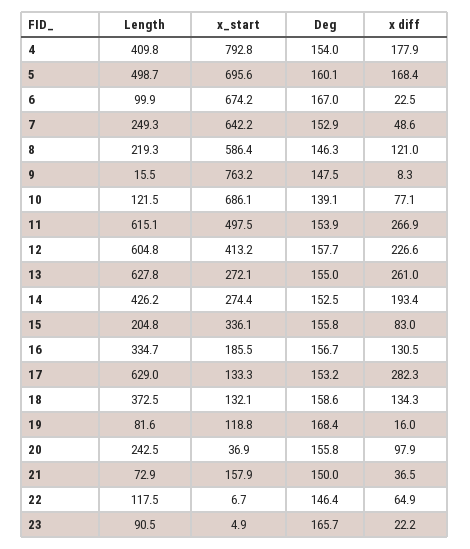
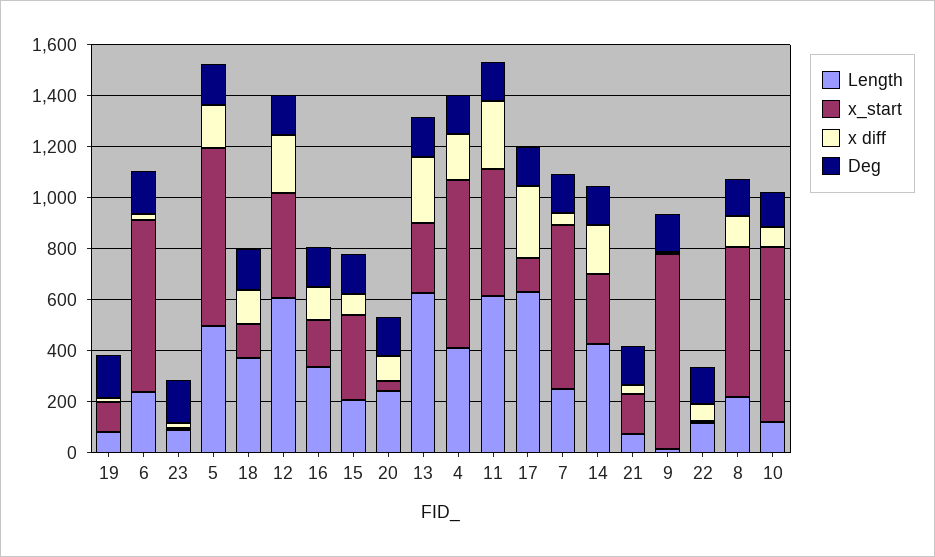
x_start, 4: 792.8 -> 650
Length, 6: 99.9 -> 250

